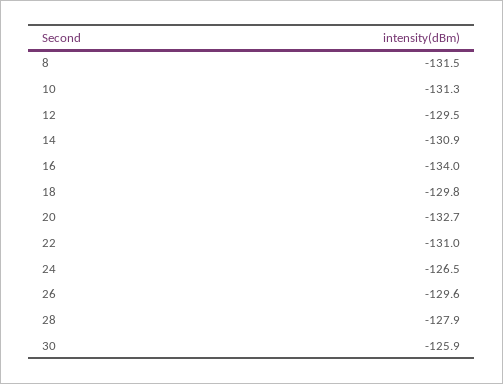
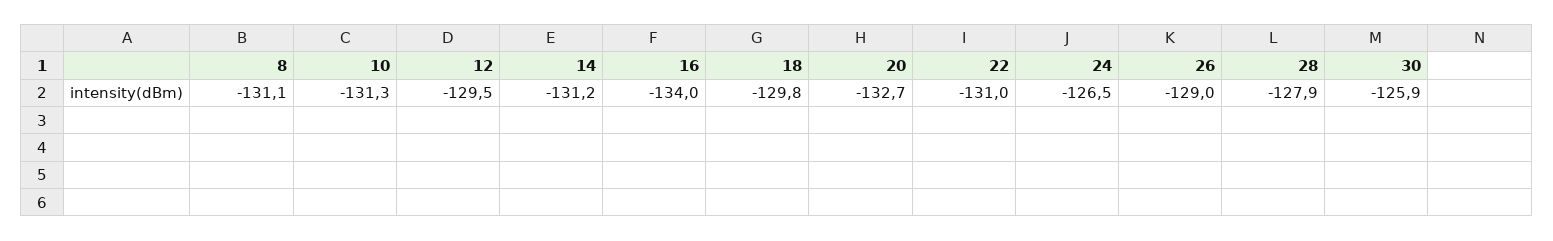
8: -131.5 -> -131.1
14: -130.9 -> -131.2
26: -129.6 -> -129

